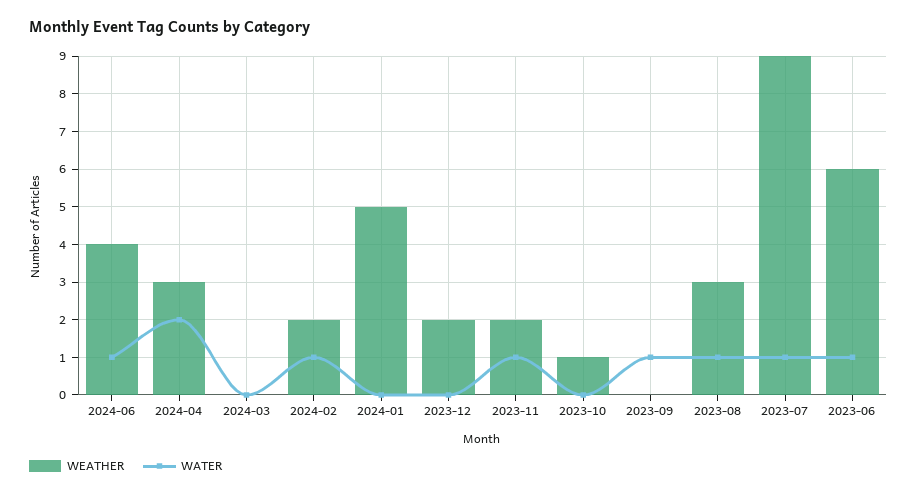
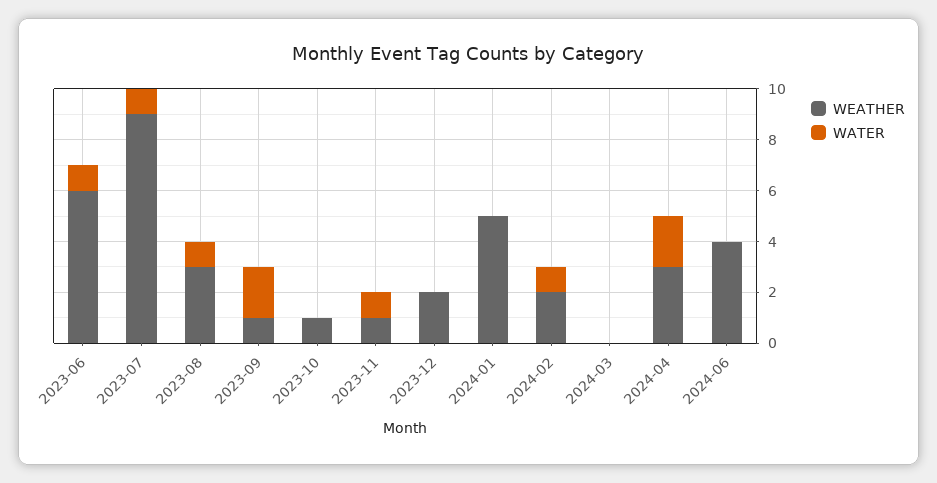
WATER, 2024-06: 1 -> 0
WEATHER, 2023-11: 2 -> 1
WEATHER, 2023-09: 0 -> 1
WATER, 2023-09: 1 -> 2

